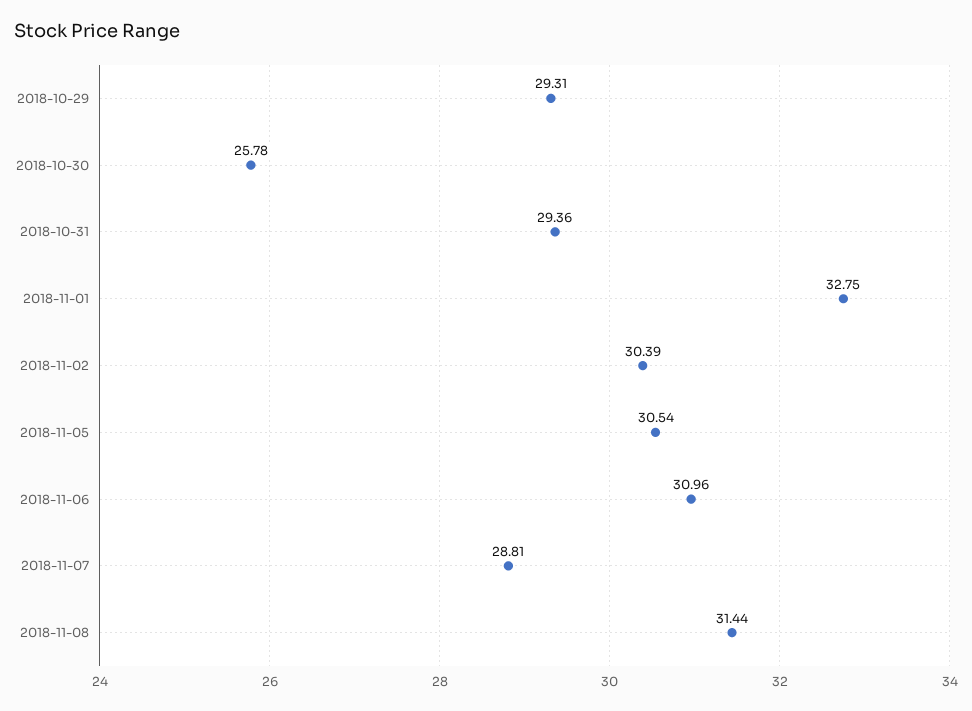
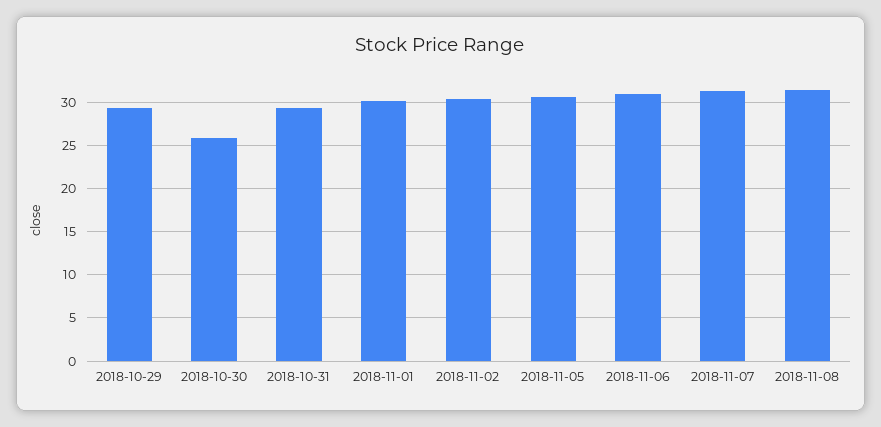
2018-11-01: 32.75 -> 30
2018-11-07: 28.81 -> 31

